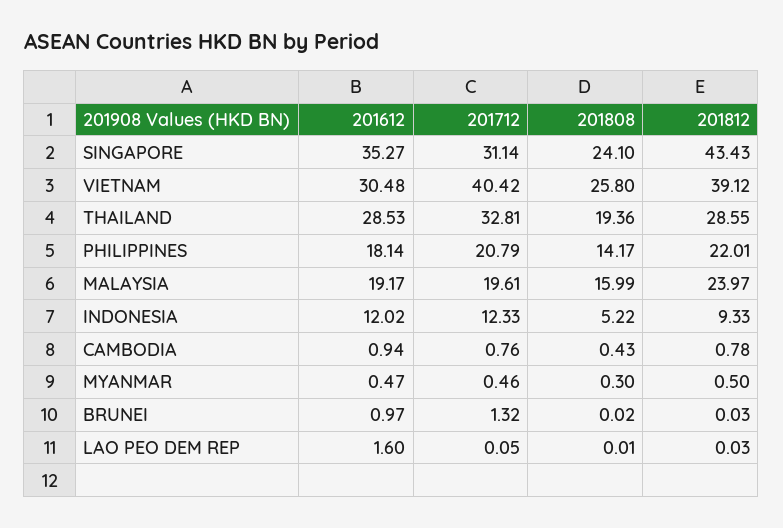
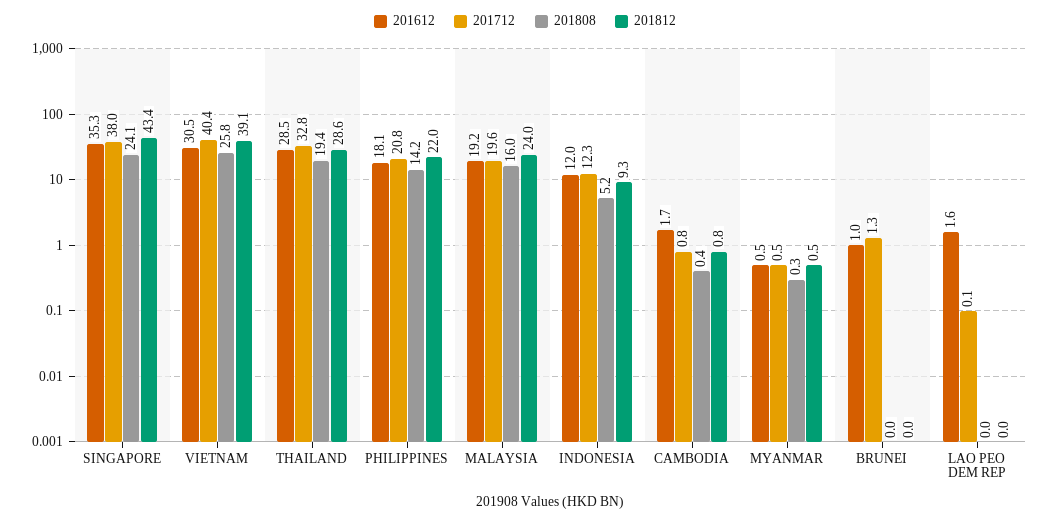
201712, SINGAPORE: 31.14 -> 38
201612, CAMBODIA: 0.94 -> 1.7

